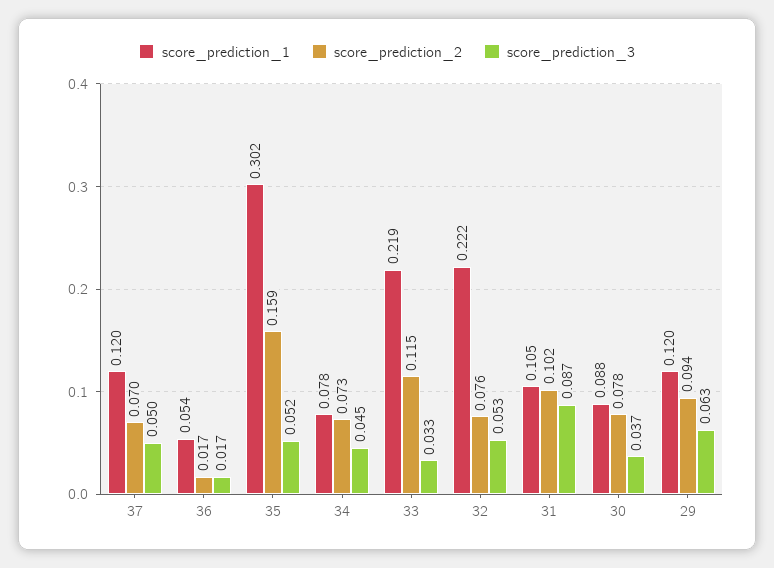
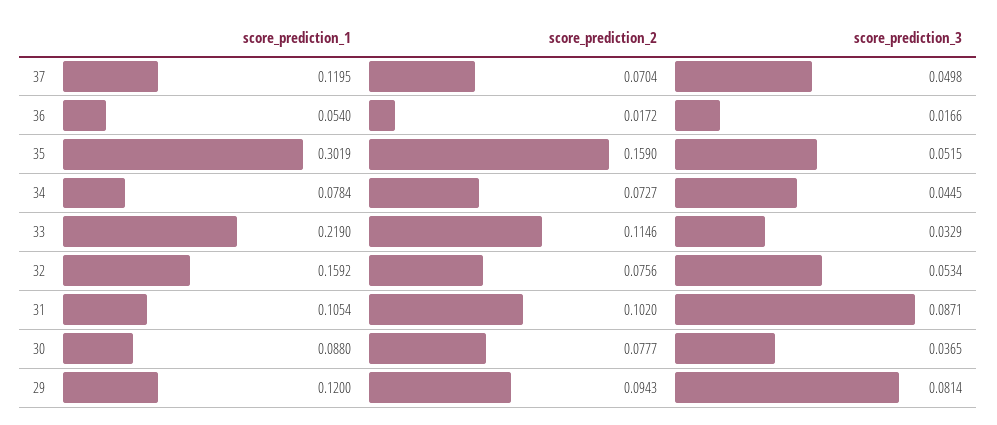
score_prediction_1, 32: 0.222 -> 0.1592
score_prediction_3, 29: 0.063 -> 0.0814

